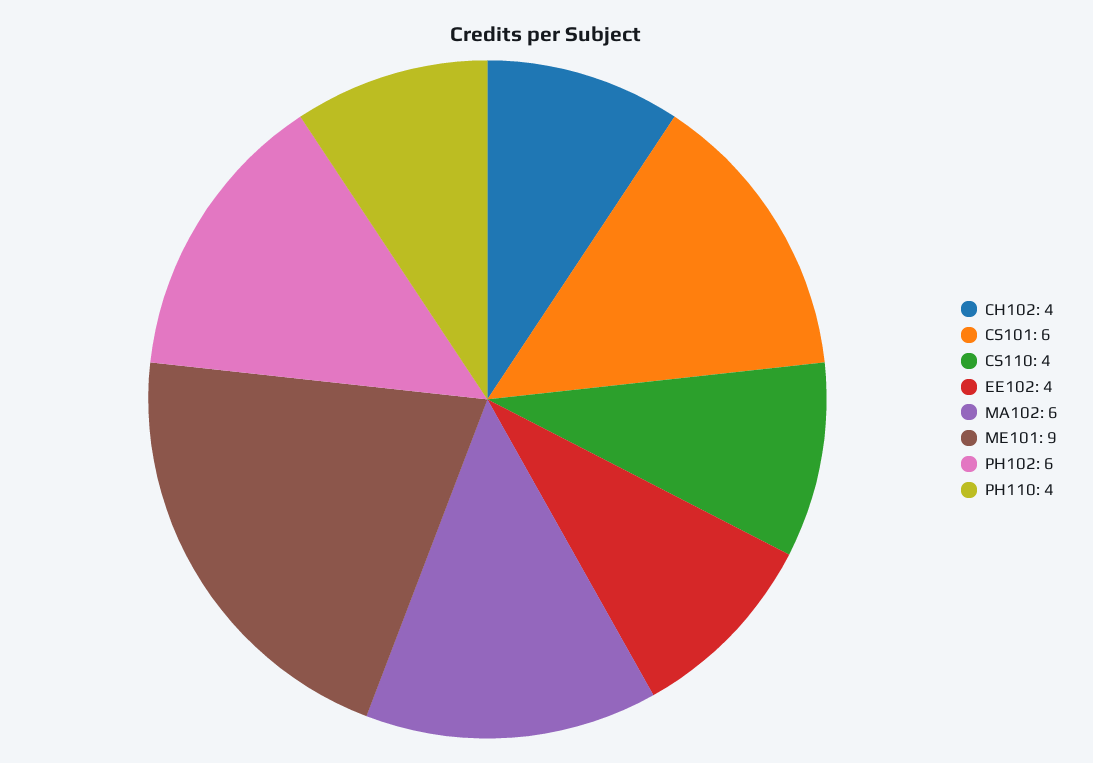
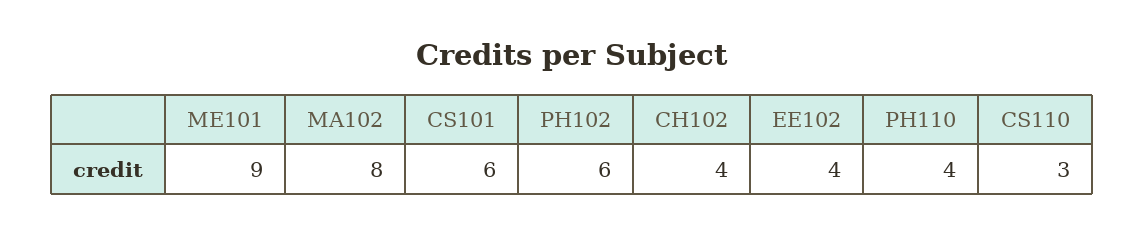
CS110: 4 -> 3
MA102: 6 -> 8

